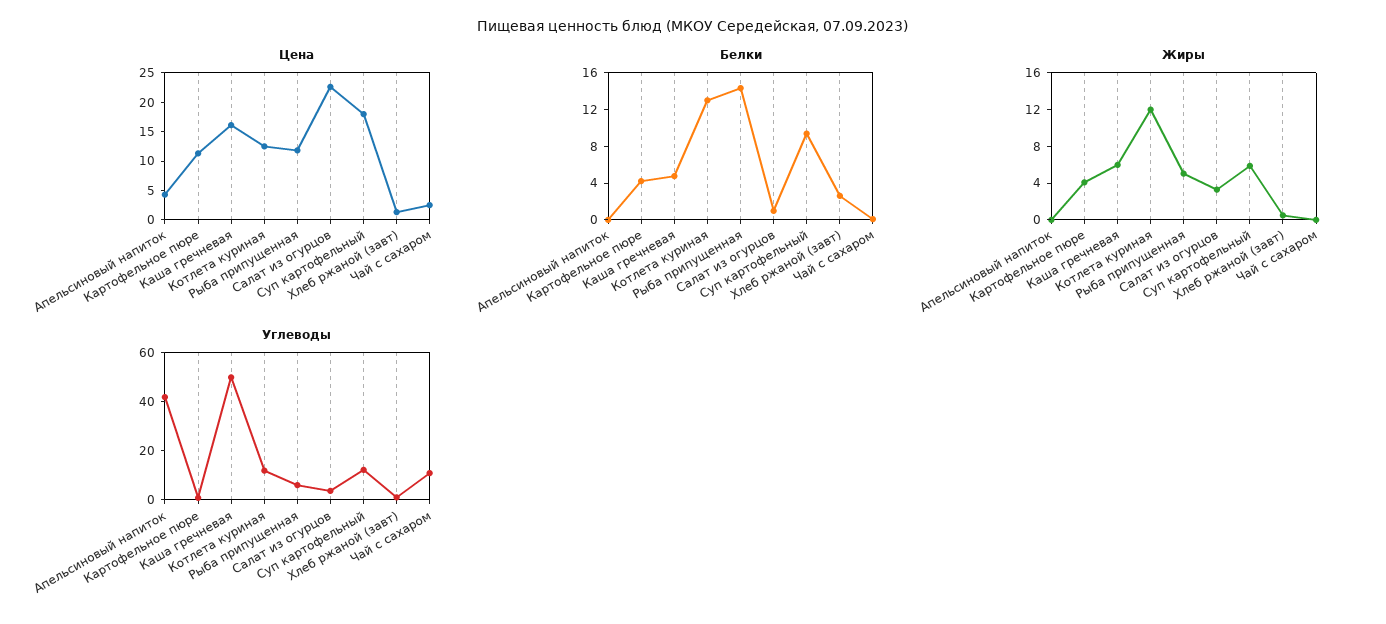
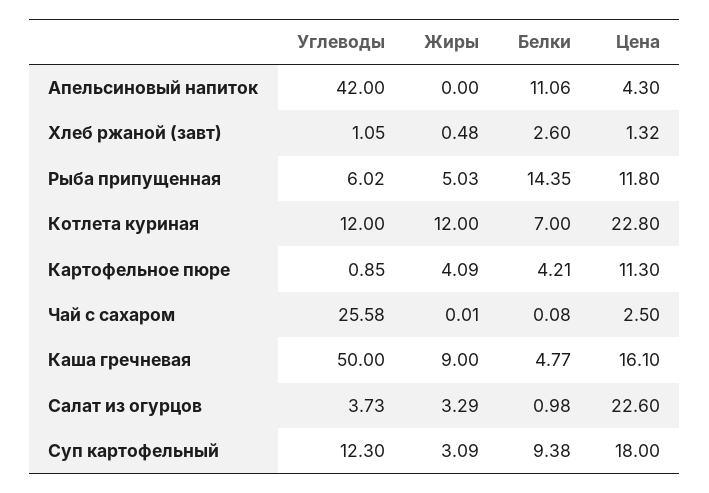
Цена, Котлета куриная: 12.5 -> 22.8
Белки, Апельсиновый напиток: 0 -> 11.06
Белки, Котлета куриная: 13 -> 7
Жиры, Каша гречневая: 6 -> 9
Жиры, Суп картофельный: 6 -> 3.09
Углеводы, Чай с сахаром: 10 -> 25.58

